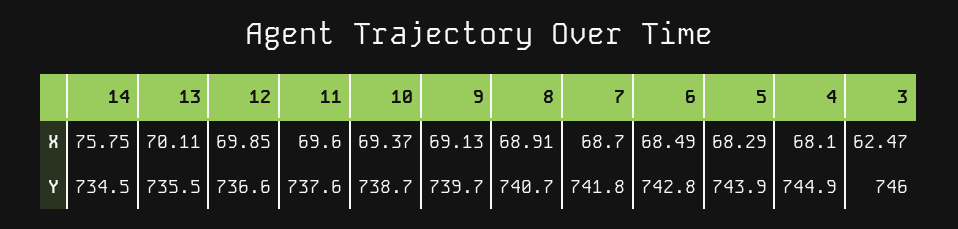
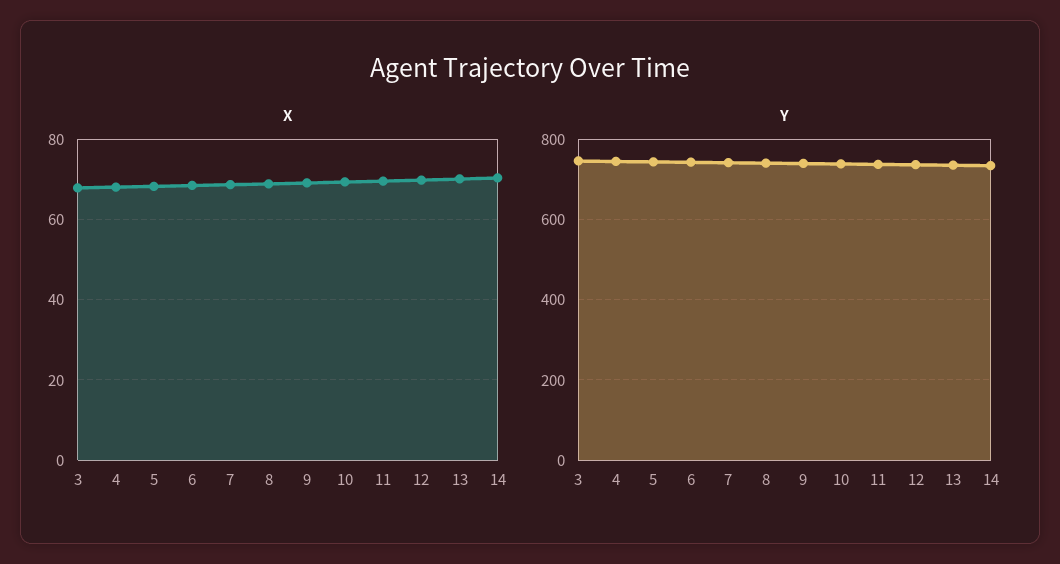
X, 14: 75.75 -> 70
X, 3: 62.47 -> 68

